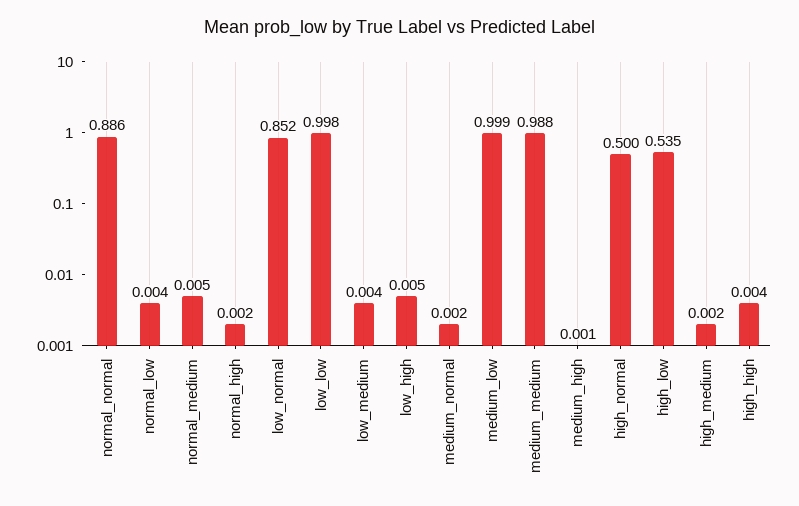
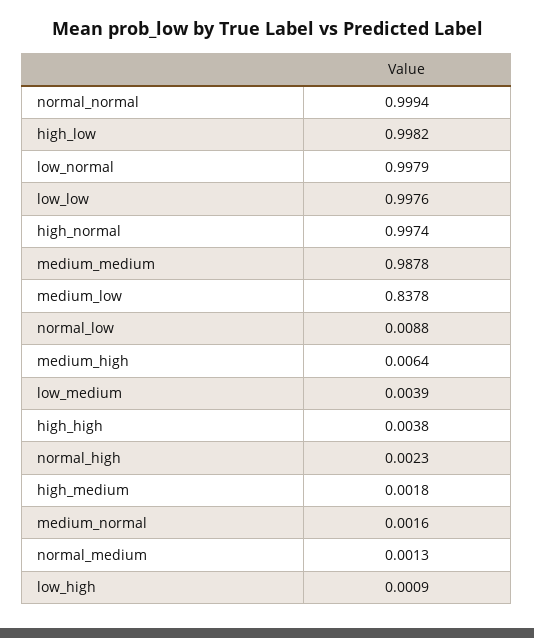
normal_normal: 0.886 -> 0.9994
normal_low: 0.004 -> 0.0088
normal_medium: 0.005 -> 0.0013
low_normal: 0.852 -> 0.9979
low_high: 0.005 -> 0.0009
medium_low: 0.999 -> 0.8378
medium_high: 0.001 -> 0.0064
high_normal: 0.5 -> 0.9974
high_low: 0.535 -> 0.9982

